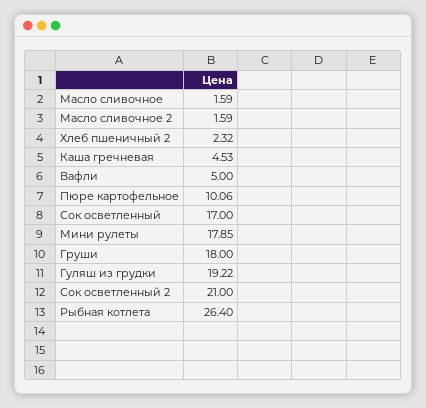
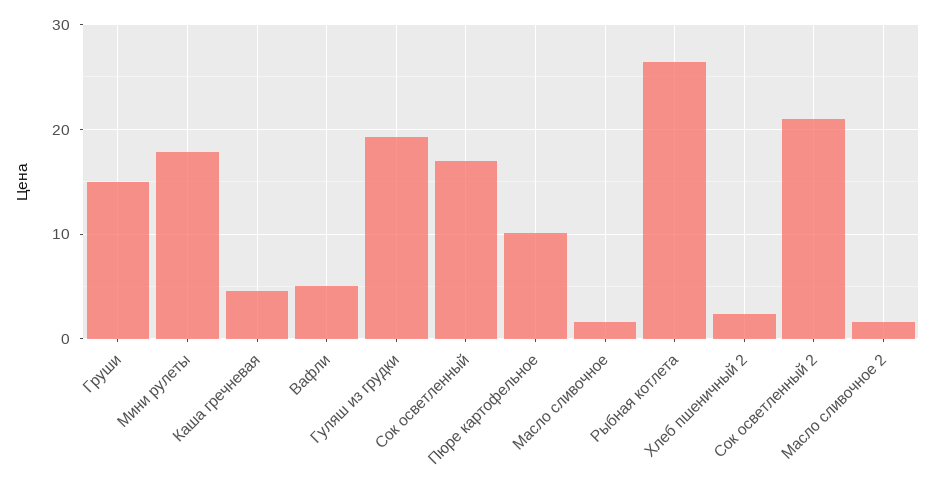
Груши: 18 -> 15

